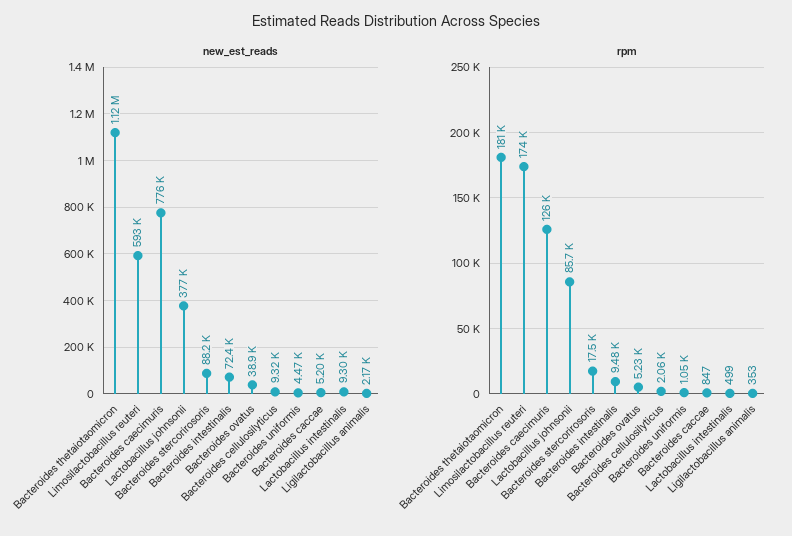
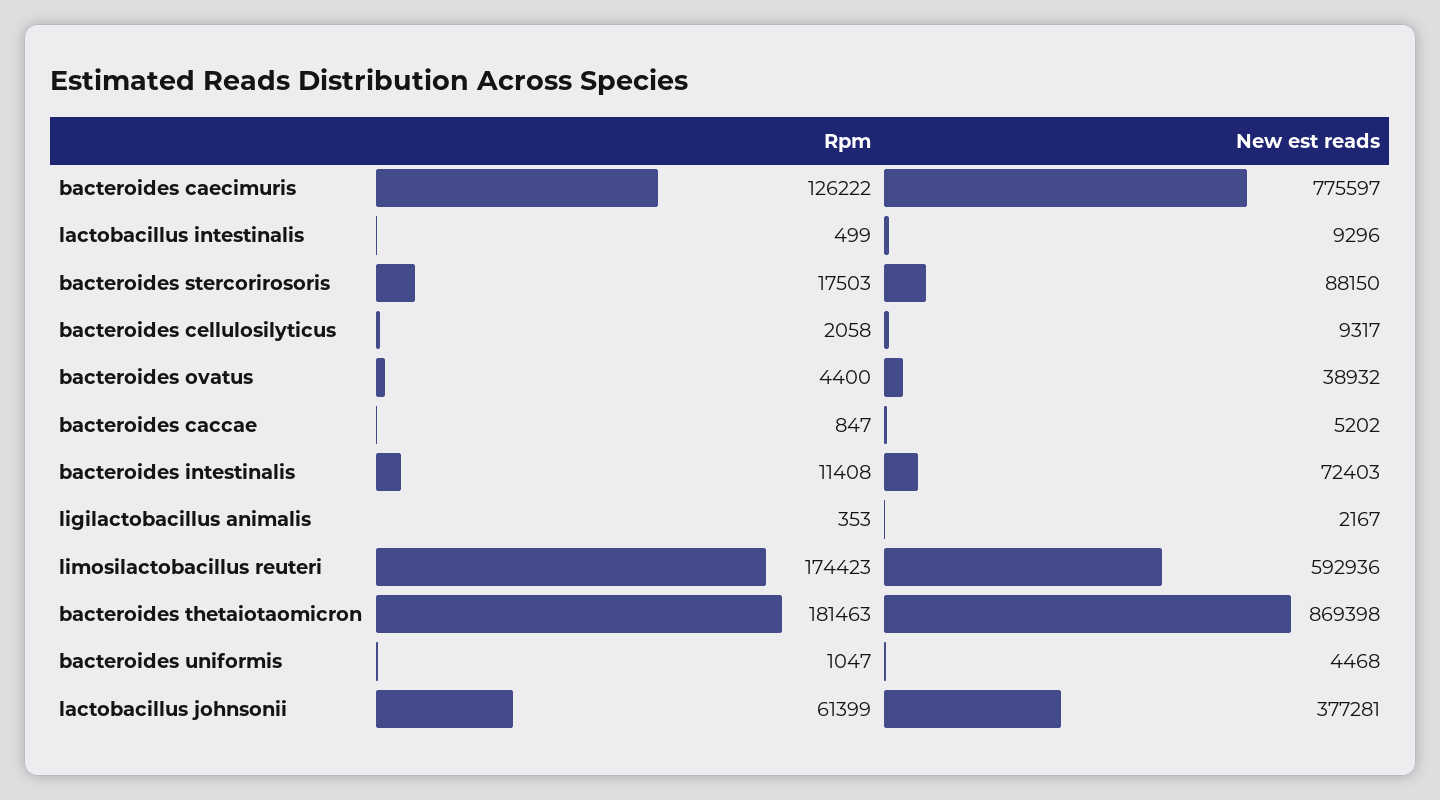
new_est_reads, Bacteroides thetaiotaomicron: 1120000 -> 869398
rpm, Lactobacillus johnsonii: 85700 -> 61399
rpm, Bacteroides intestinalis: 9480 -> 11408
rpm, Bacteroides ovatus: 5230 -> 4400

